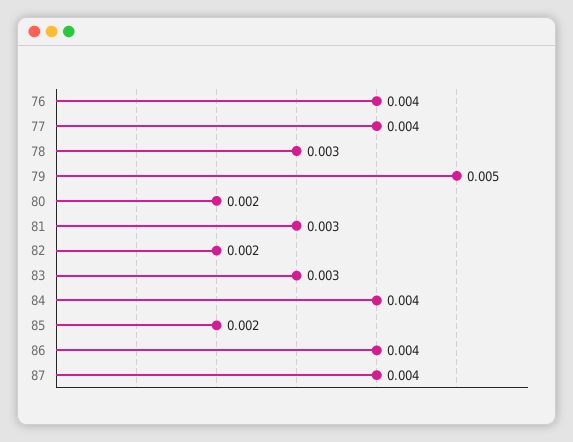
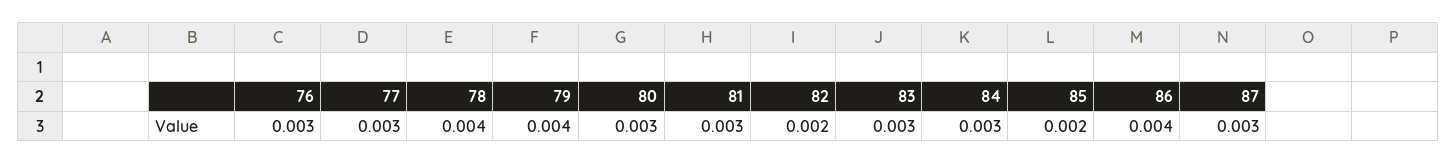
76: 0.004 -> 0.003
77: 0.004 -> 0.003
78: 0.003 -> 0.004
79: 0.005 -> 0.004
80: 0.002 -> 0.003
84: 0.004 -> 0.003
87: 0.004 -> 0.003

